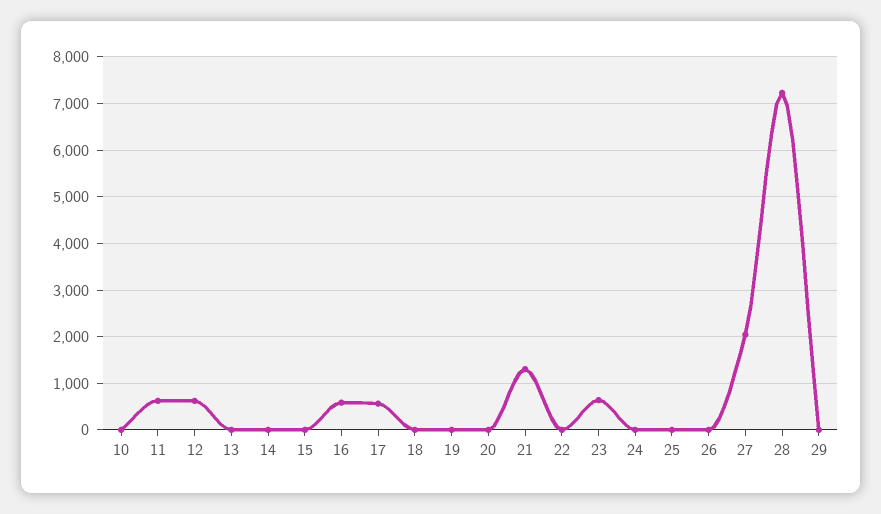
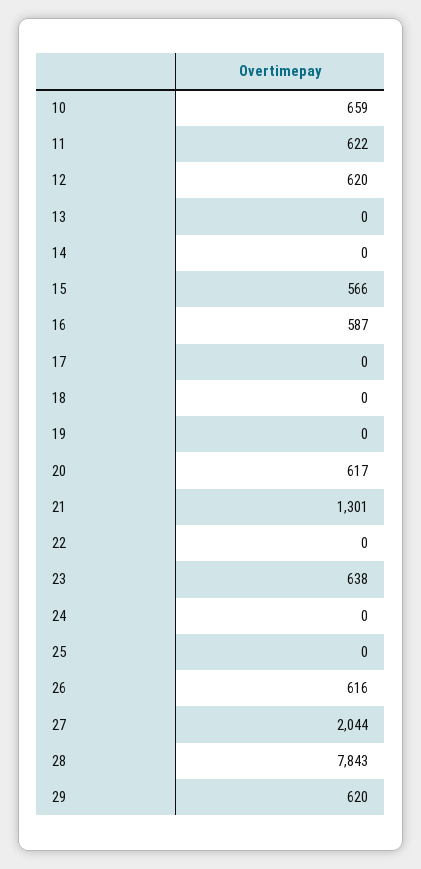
10: 0 -> 659
15: 0 -> 566
17: 600 -> 0
20: 0 -> 617
26: 0 -> 616
28: 7200 -> 7843
29: 0 -> 620

